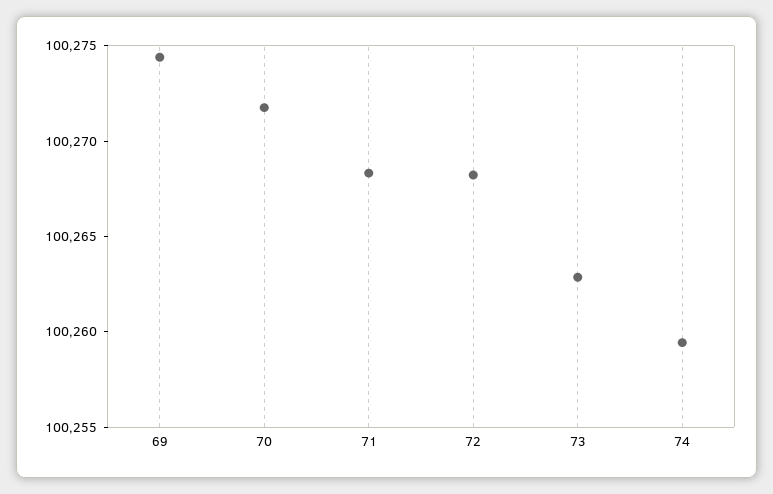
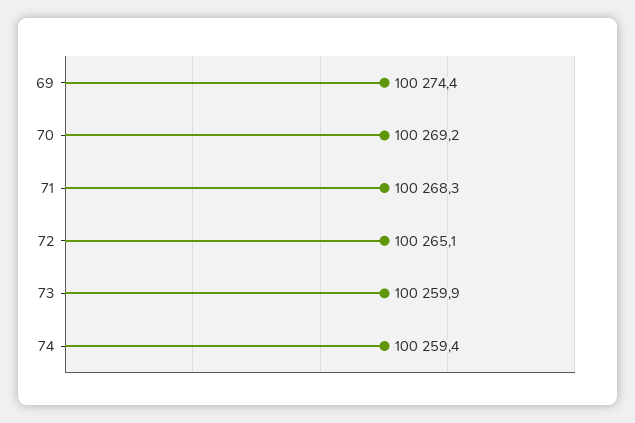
70: 100272 -> 100269.2
72: 100268 -> 100265.1
73: 100263 -> 100259.9

